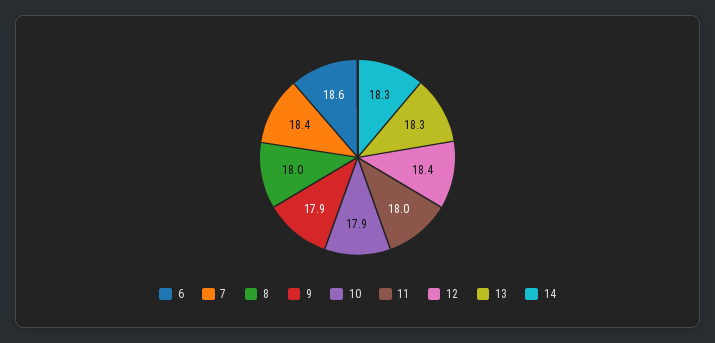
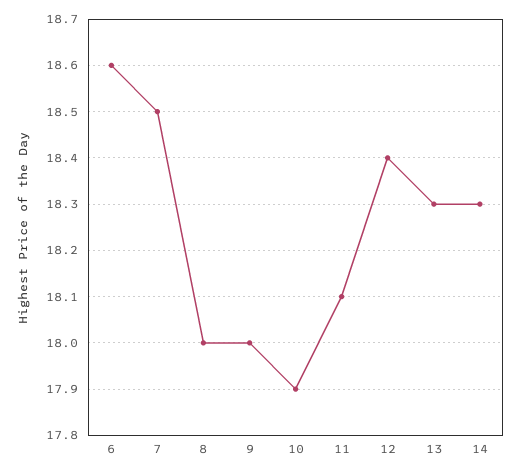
7: 18.4 -> 18.5
9: 17.9 -> 18
11: 18 -> 18.1

